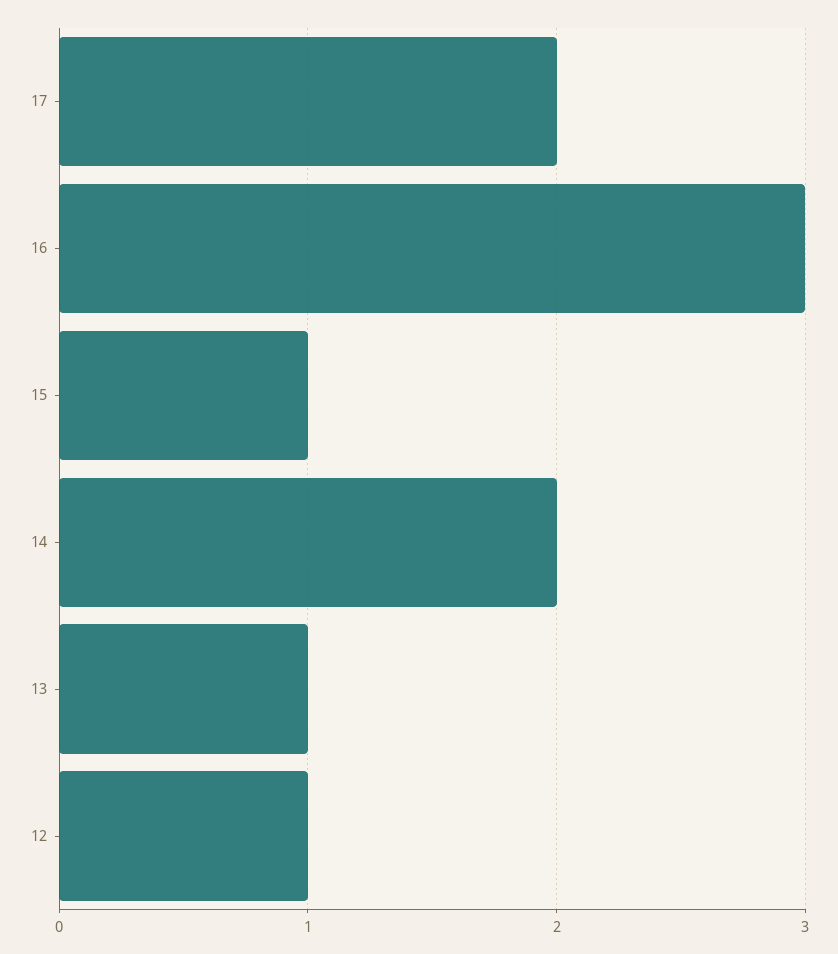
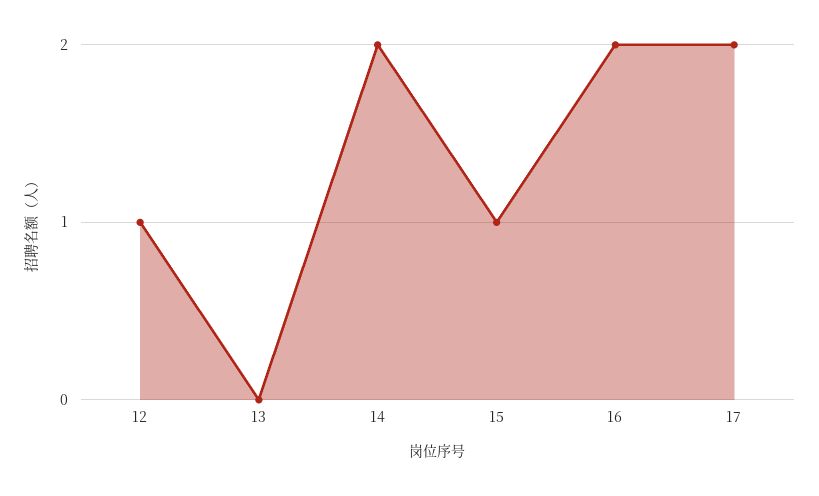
16: 3 -> 2
13: 1 -> 0

